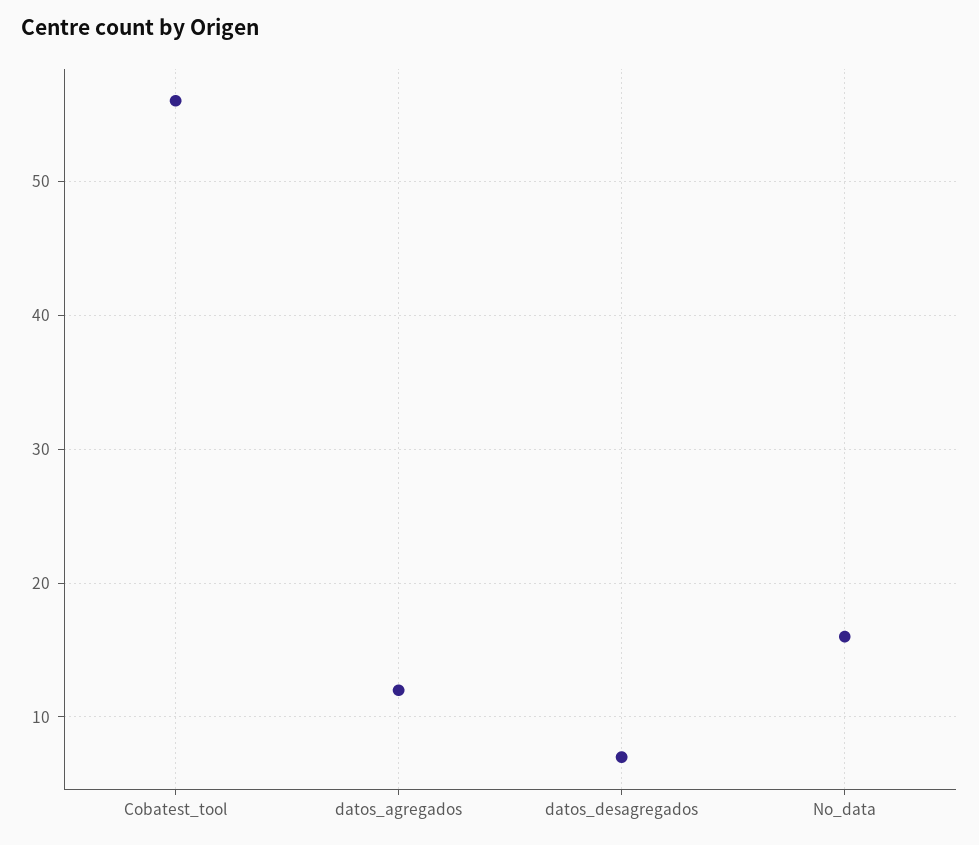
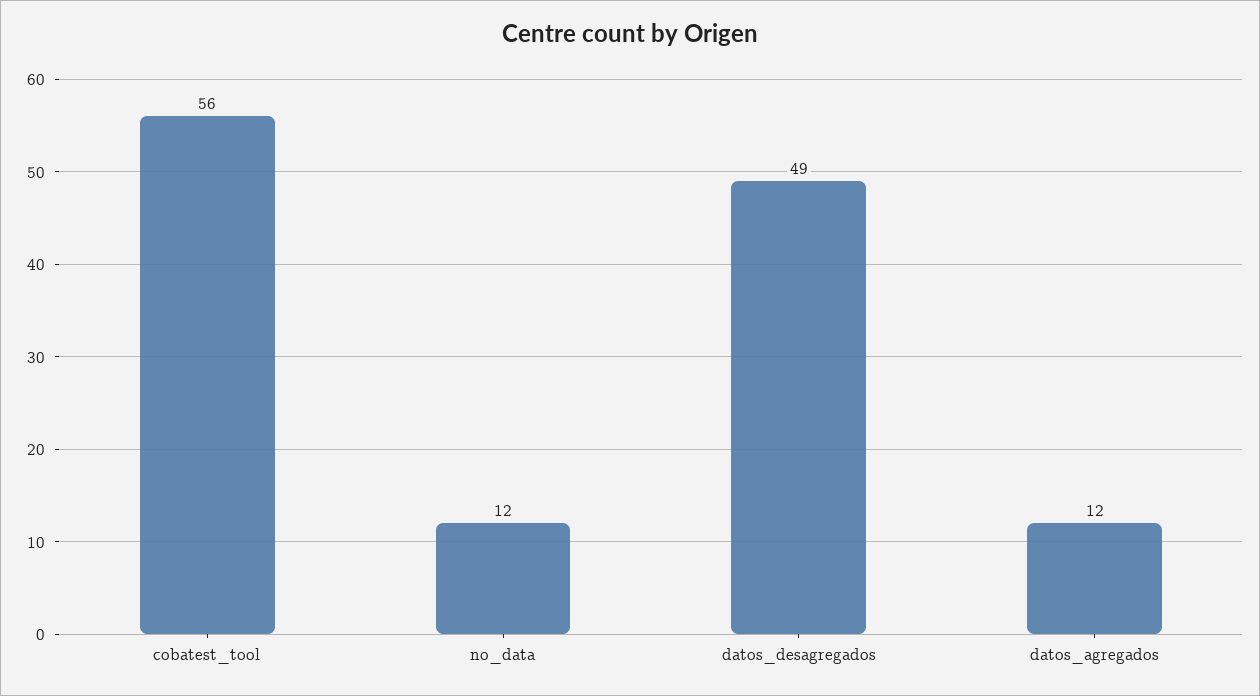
datos_desagregados: 7 -> 49
No_data: 16 -> 12

